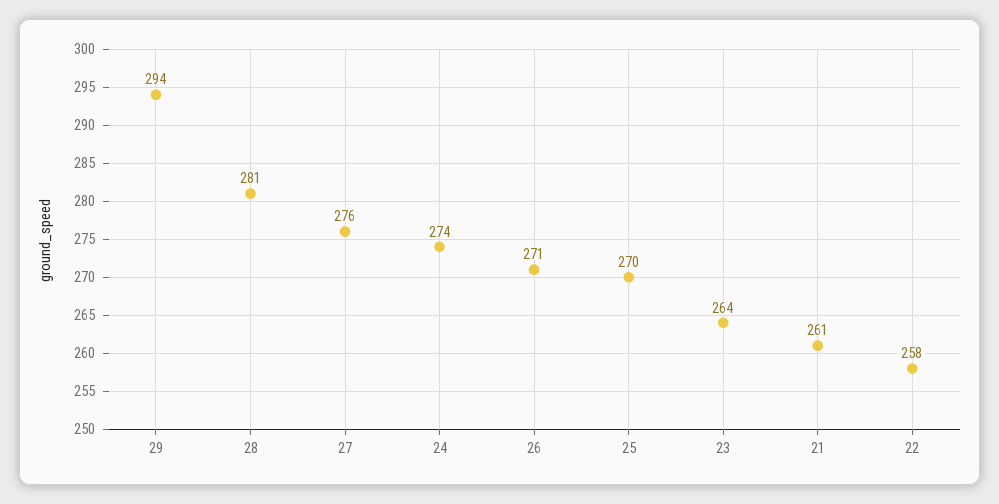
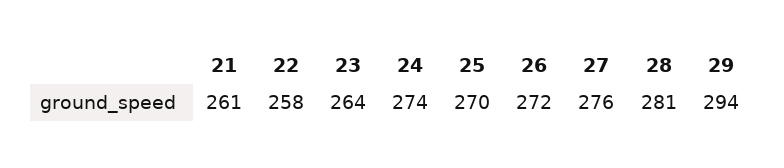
26: 271 -> 272

